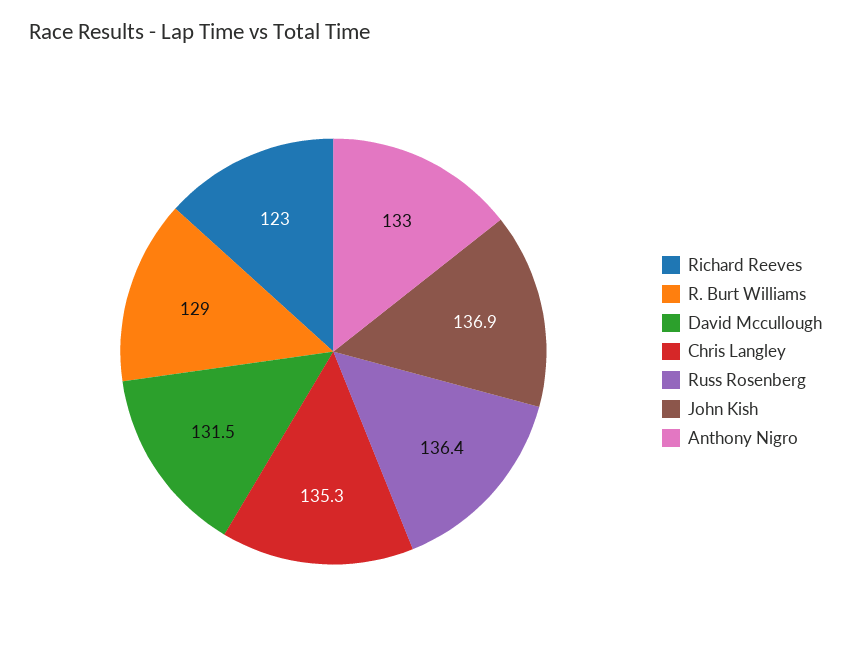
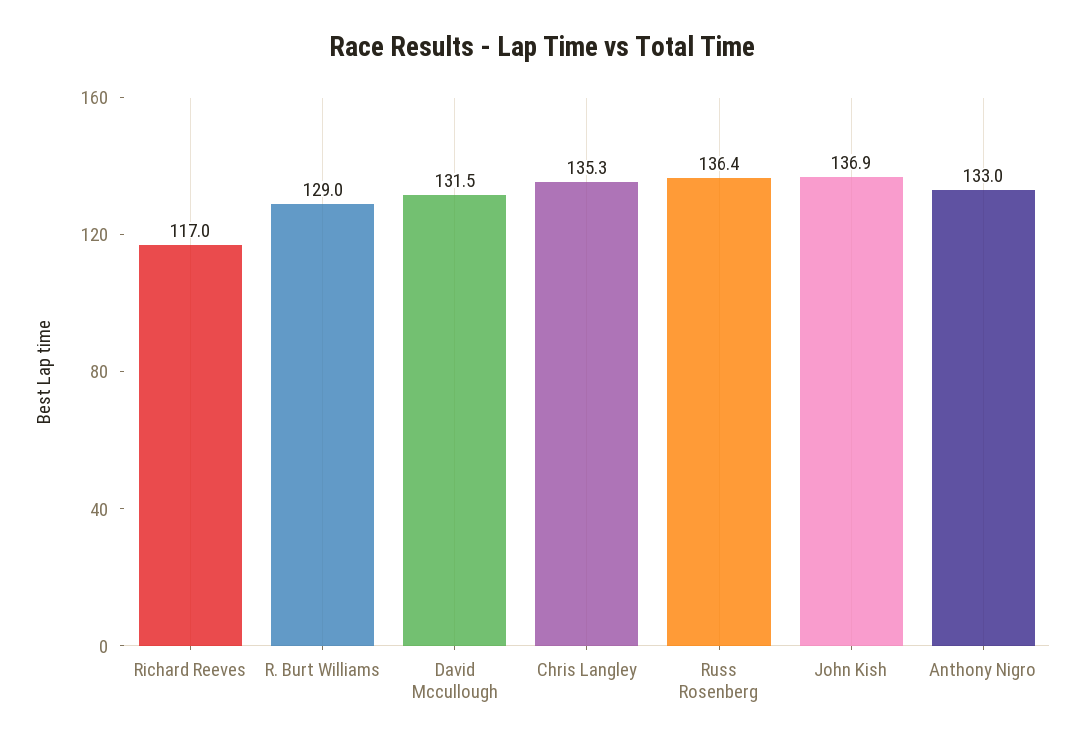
Richard Reeves: 123 -> 117

